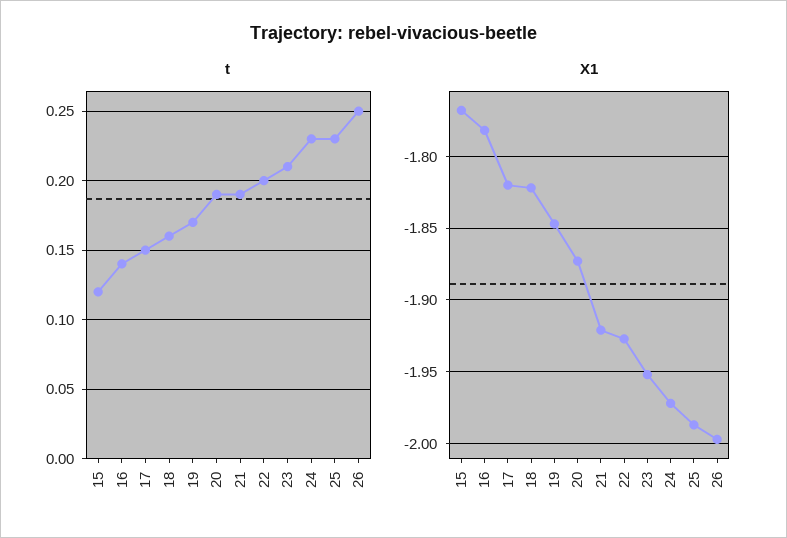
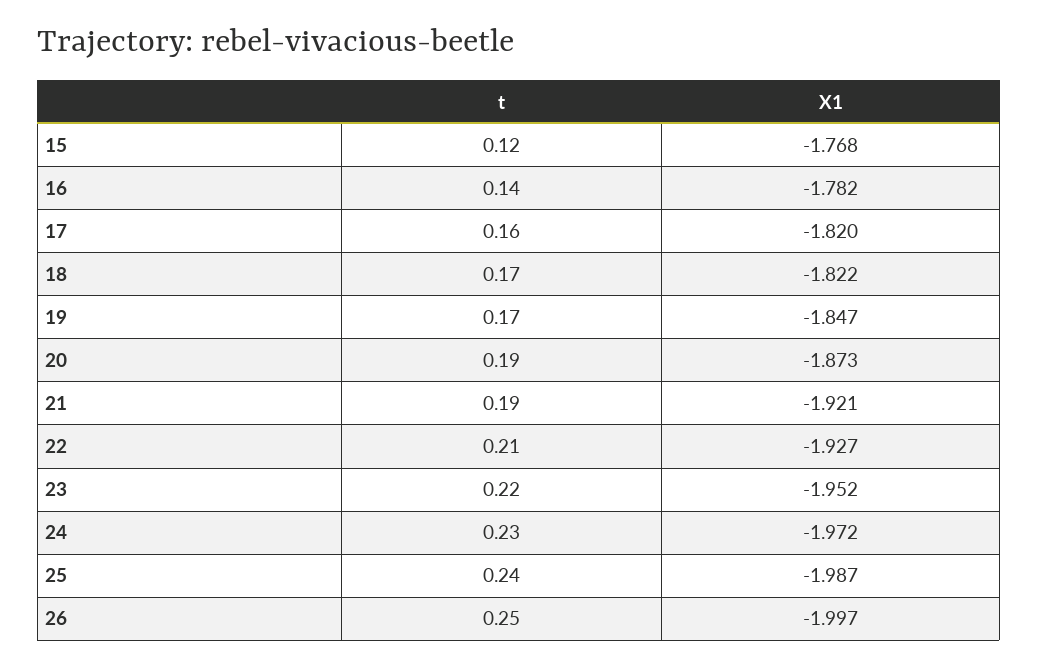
t, 17: 0.15 -> 0.16
t, 18: 0.16 -> 0.17
t, 22: 0.2 -> 0.21
t, 23: 0.21 -> 0.22
t, 25: 0.23 -> 0.24

